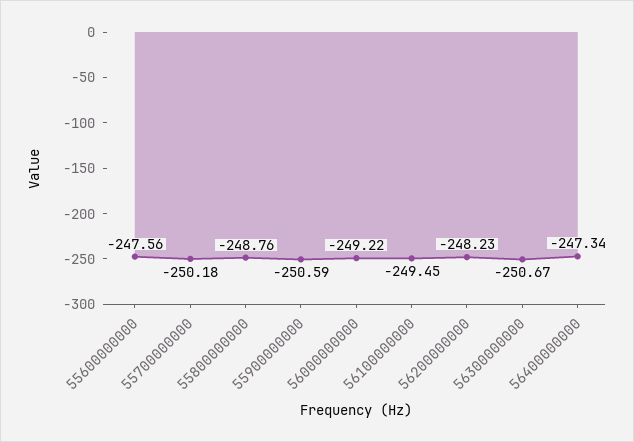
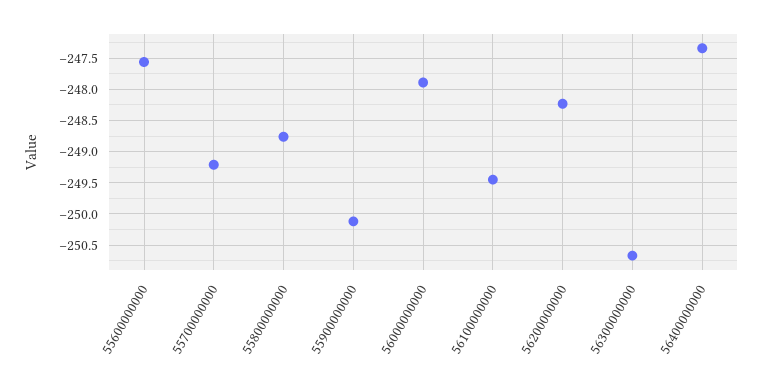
55700000000: -250.18 -> -249.2
55900000000: -250.59 -> -250.1
56000000000: -249.22 -> -247.9

